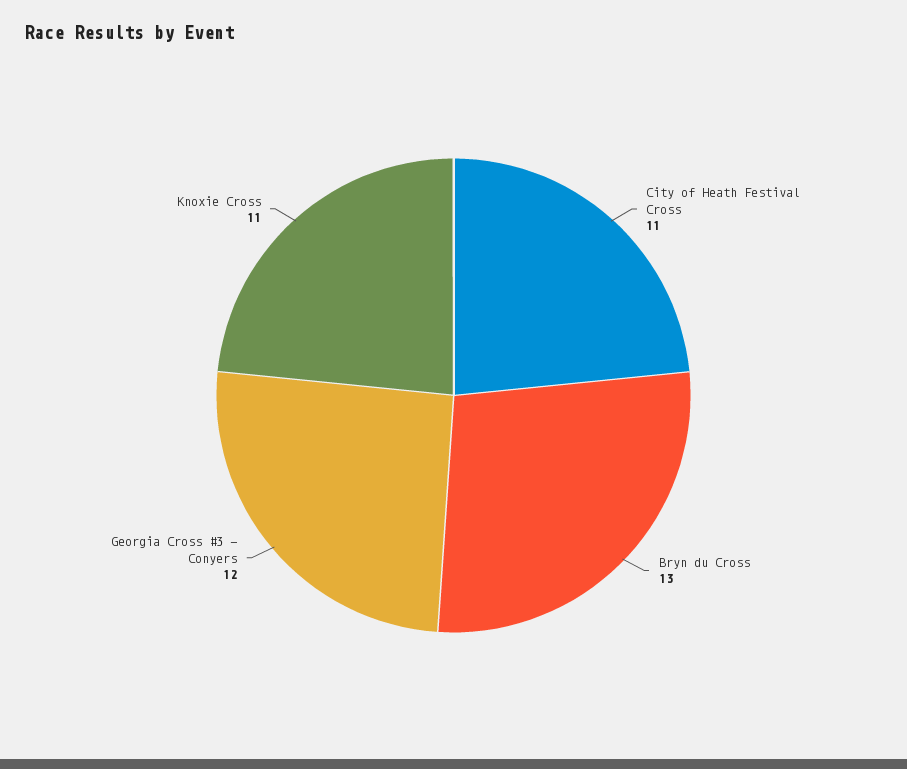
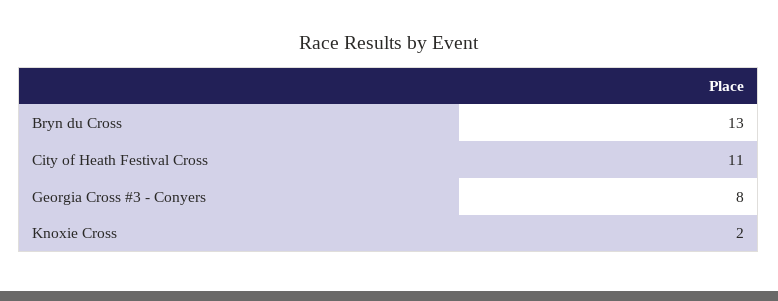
Georgia Cross #3 - Conyers: 12 -> 8
Knoxie Cross: 11 -> 2

